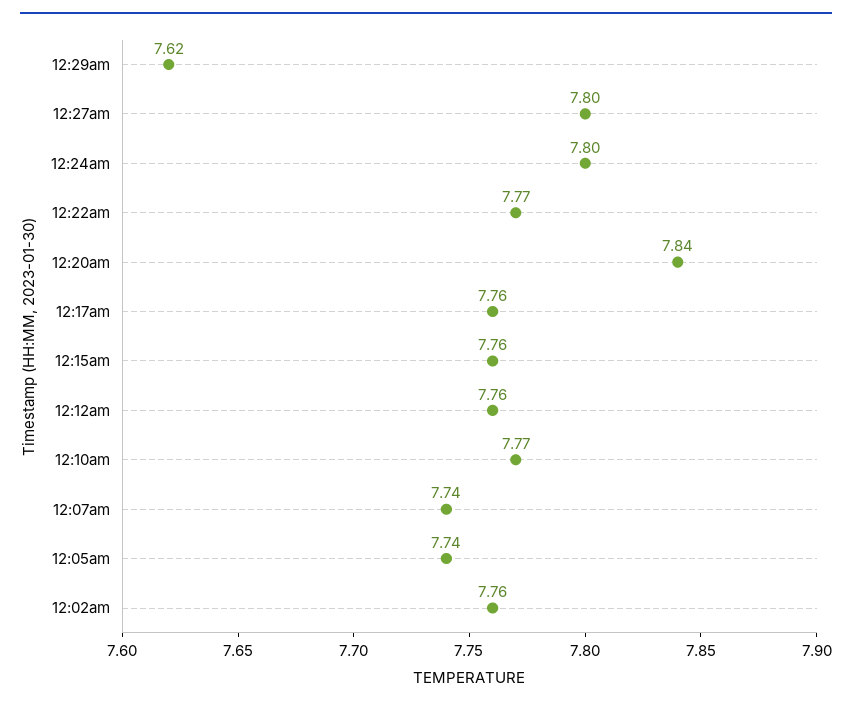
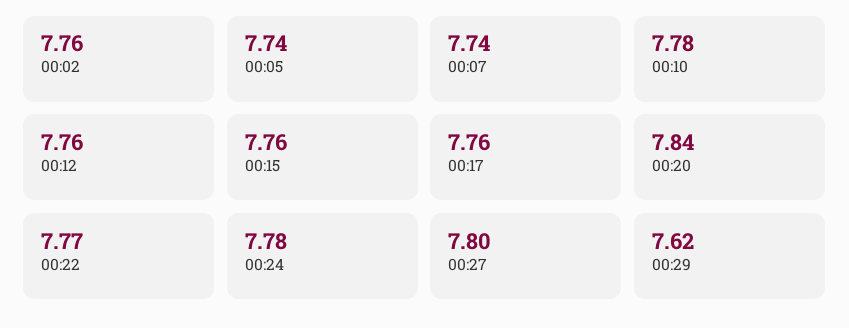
12:24am: 7.8 -> 7.78
12:10am: 7.77 -> 7.78

